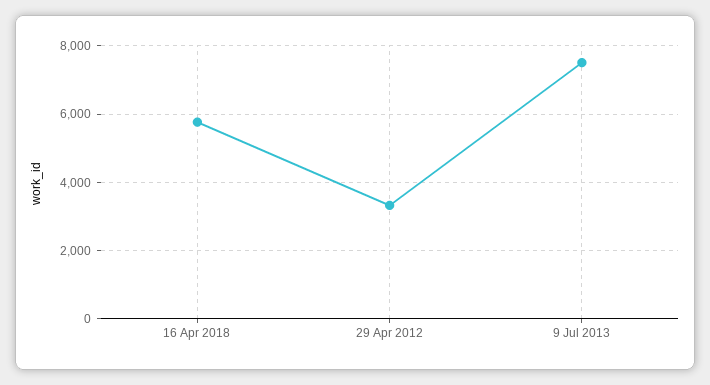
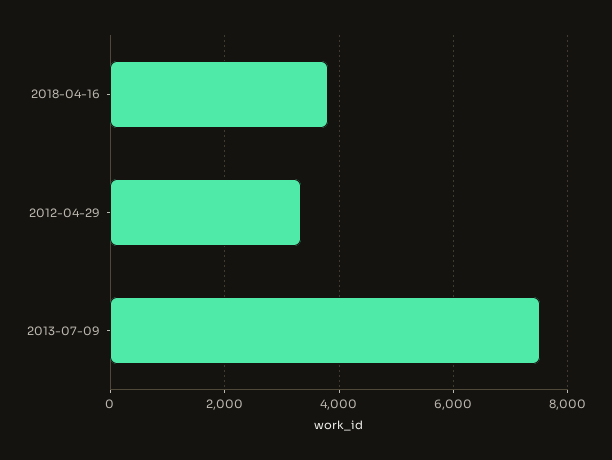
16 Apr 2018: 5800 -> 3800

